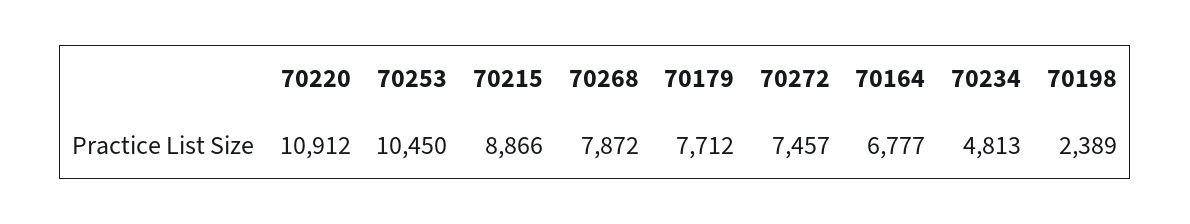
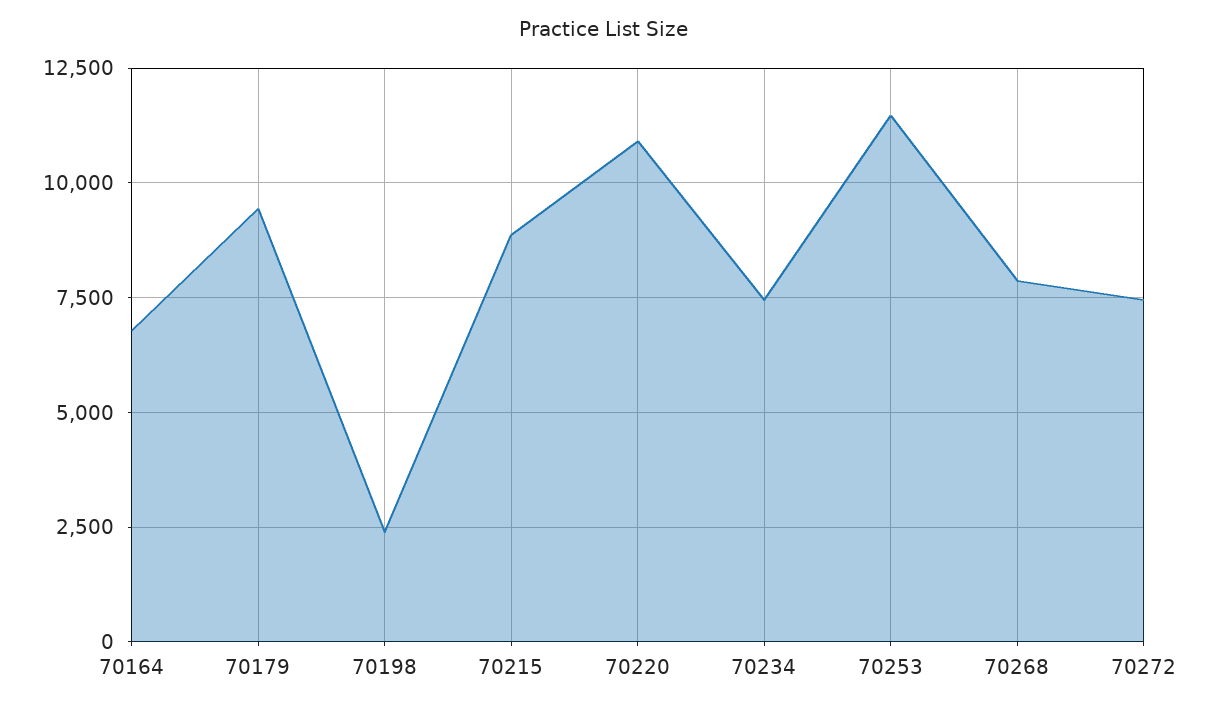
70253: 10450 -> 11500
70179: 7712 -> 9500
70234: 4813 -> 7500

